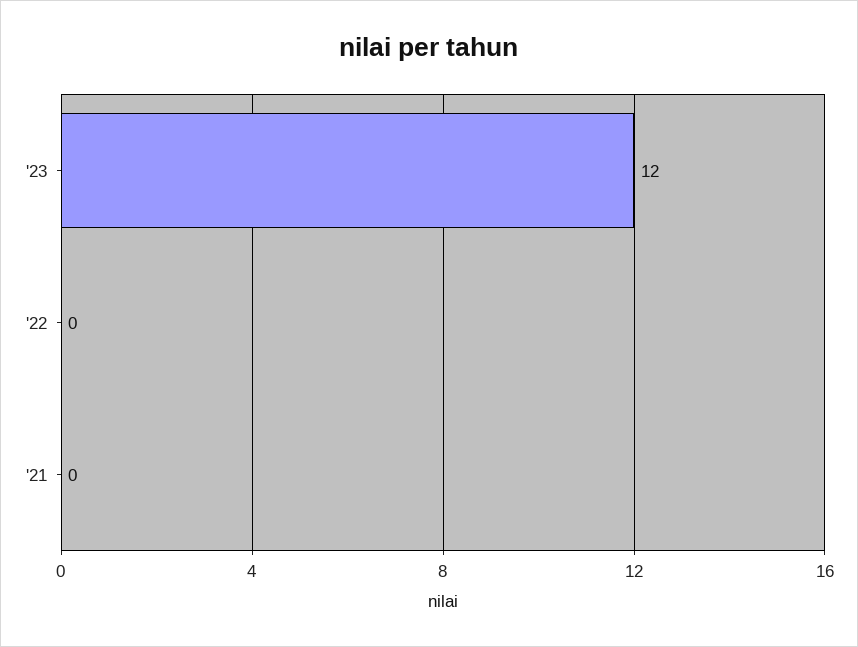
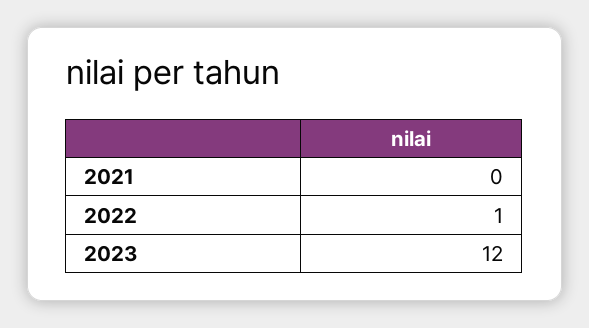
'22: 0 -> 1

